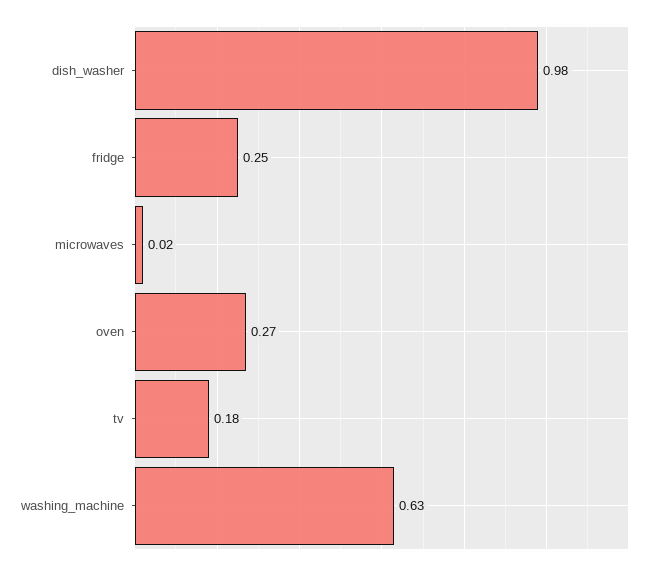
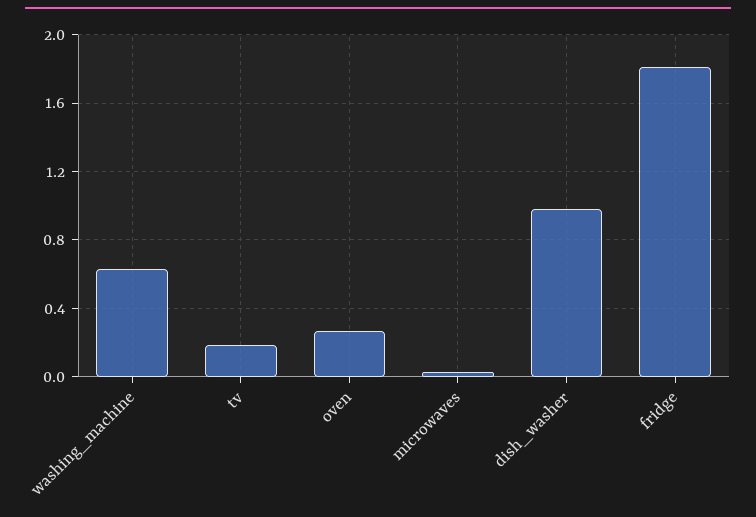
fridge: 0.25 -> 1.8

